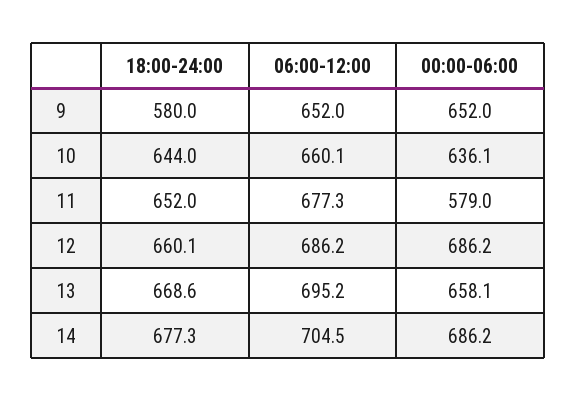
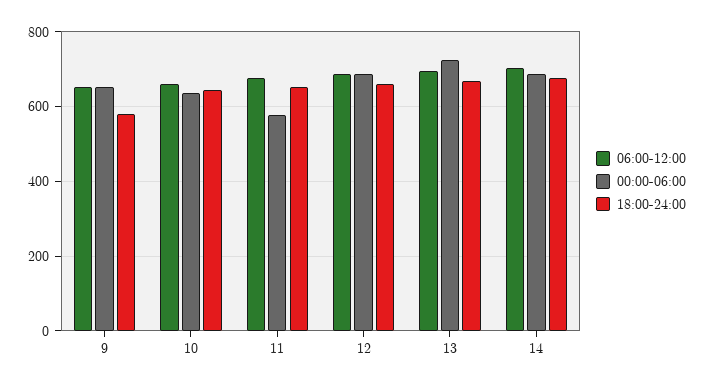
00:00-06:00, 13: 658.1 -> 720

